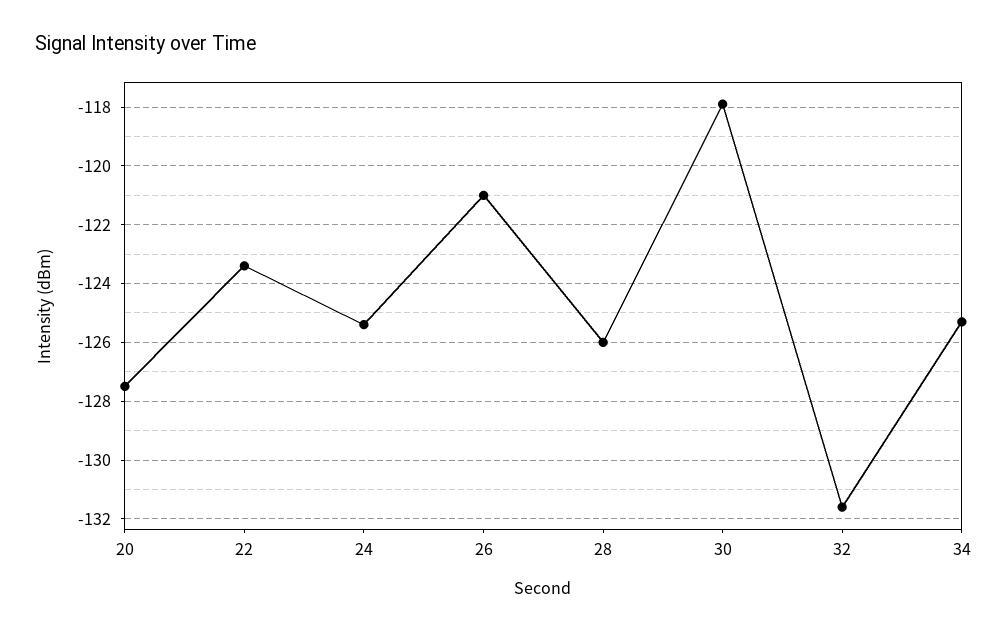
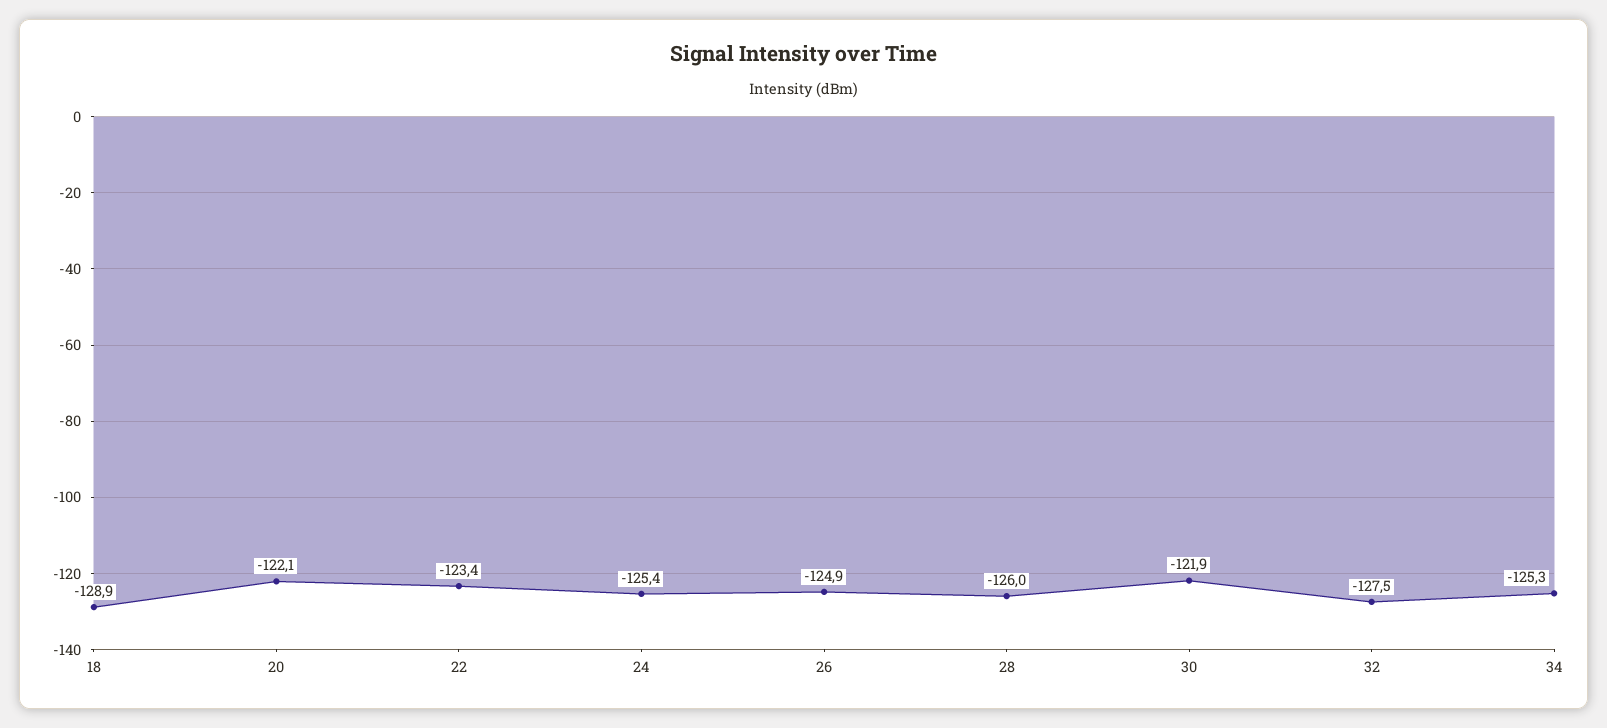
20: -127.5 -> -122.1
26: -121 -> -124.9
30: -118 -> -121.9
32: -131.5 -> -127.5
18: none -> -128.9

